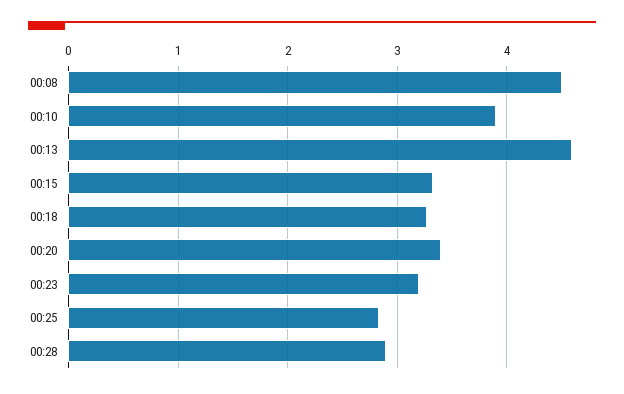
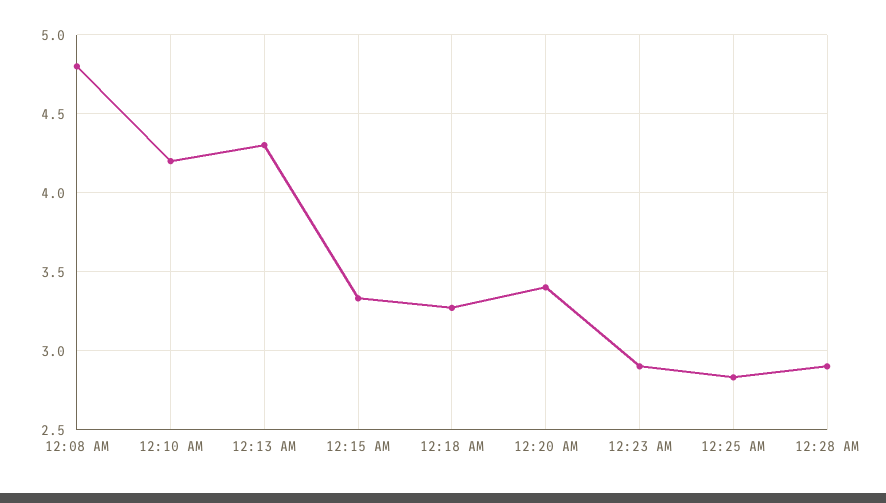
00:08: 4.5 -> 4.8
00:10: 3.9 -> 4.2
00:13: 4.6 -> 4.3
00:23: 3.2 -> 2.9

